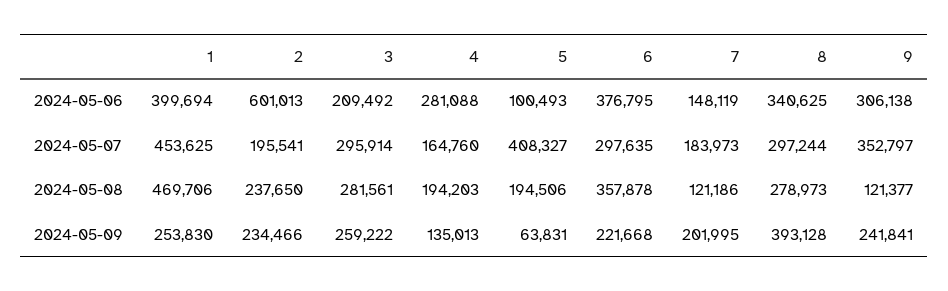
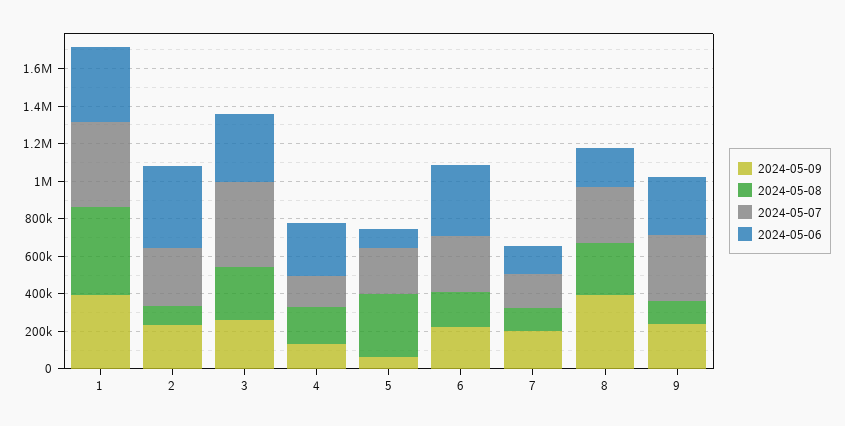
2024-05-06, 2: 601013 -> 450000
2024-05-06, 3: 209492 -> 350000
2024-05-06, 8: 340625 -> 200000
2024-05-07, 2: 195541 -> 300000
2024-05-07, 3: 295914 -> 450000
2024-05-07, 5: 408327 -> 250000
2024-05-08, 2: 237650 -> 100000
2024-05-08, 5: 194506 -> 350000
2024-05-08, 6: 357878 -> 200000
2024-05-09, 1: 253830 -> 400000

